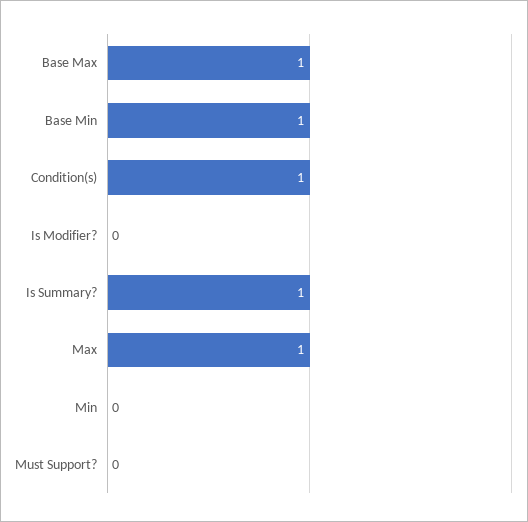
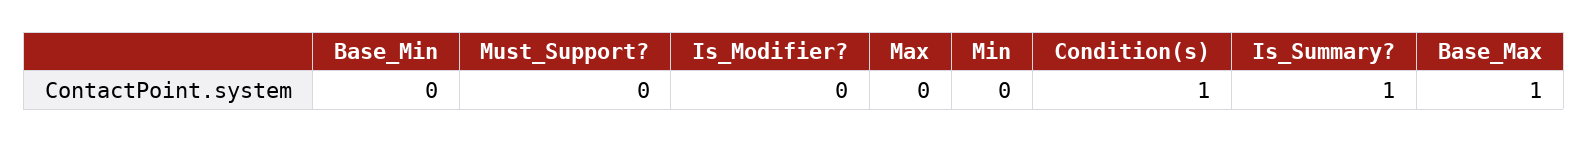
Base Min: 1 -> 0
Max: 1 -> 0

